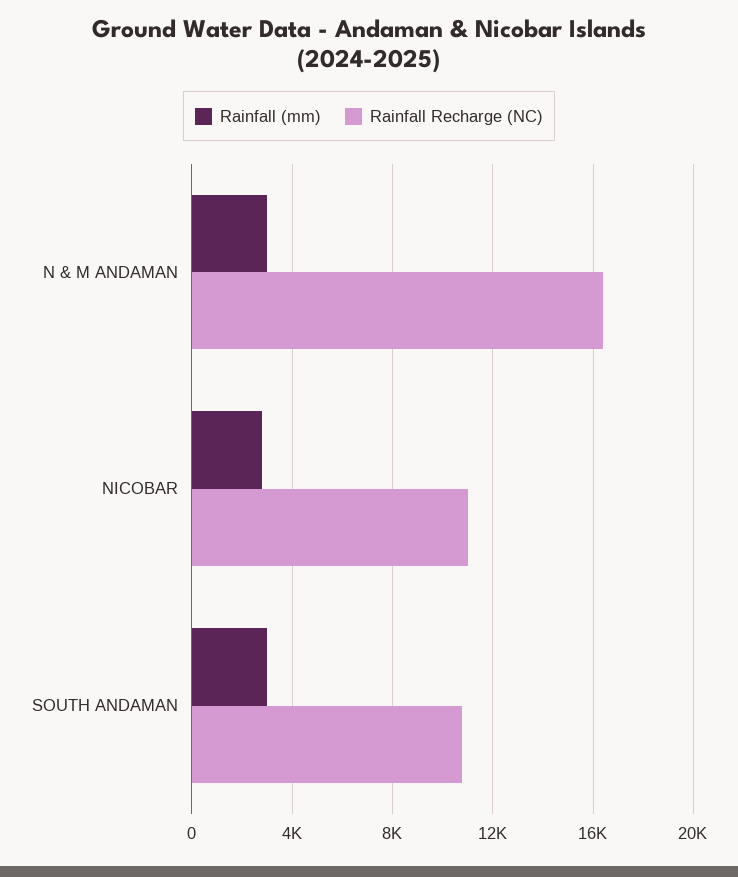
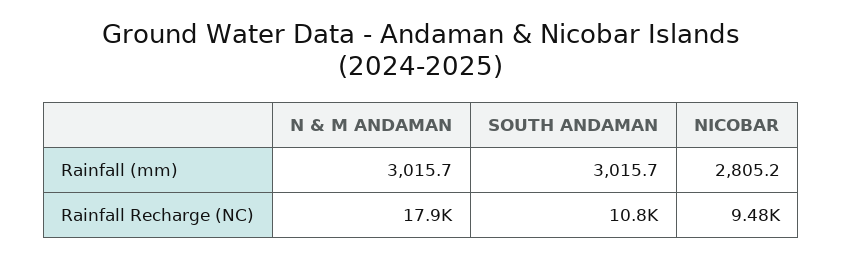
Rainfall Recharge (NC), N & M ANDAMAN: 16500 -> 17900
Rainfall Recharge (NC), NICOBAR: 11000 -> 9480

